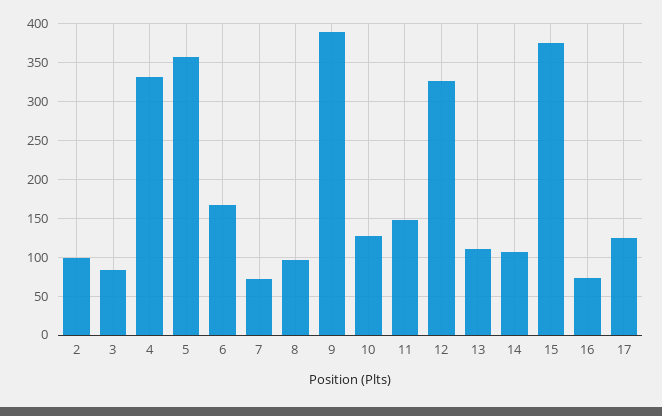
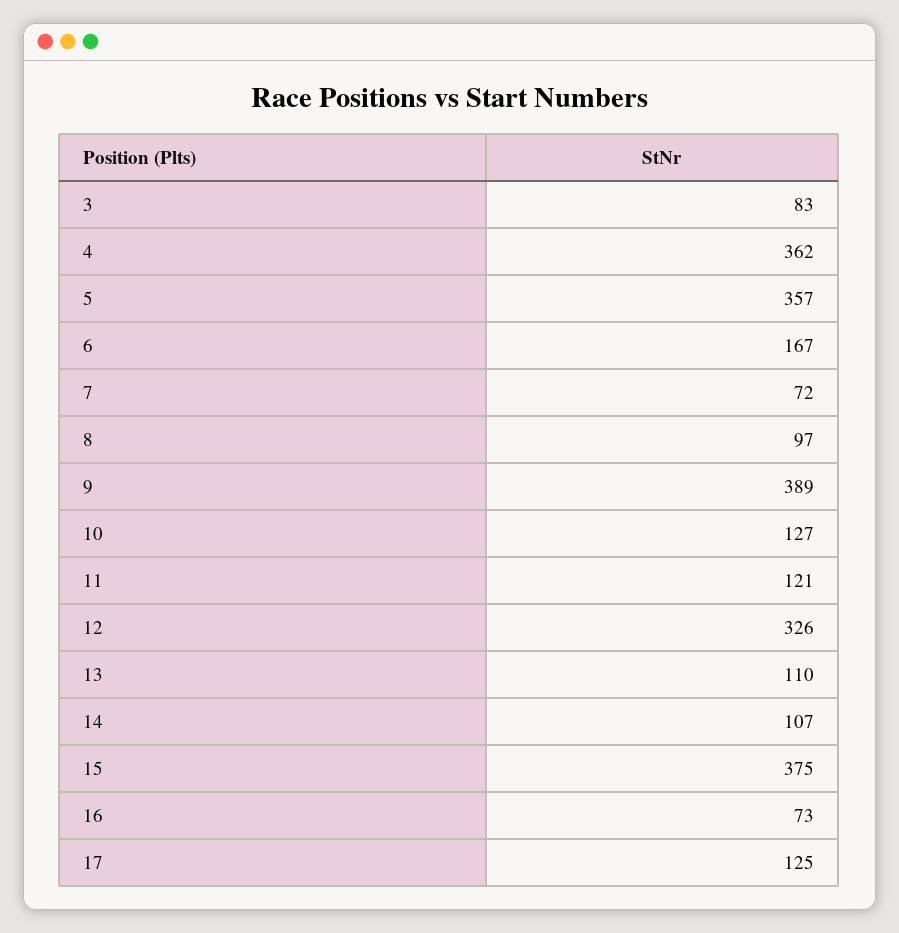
2: 100 -> none
4: 330 -> 362
11: 150 -> 121

